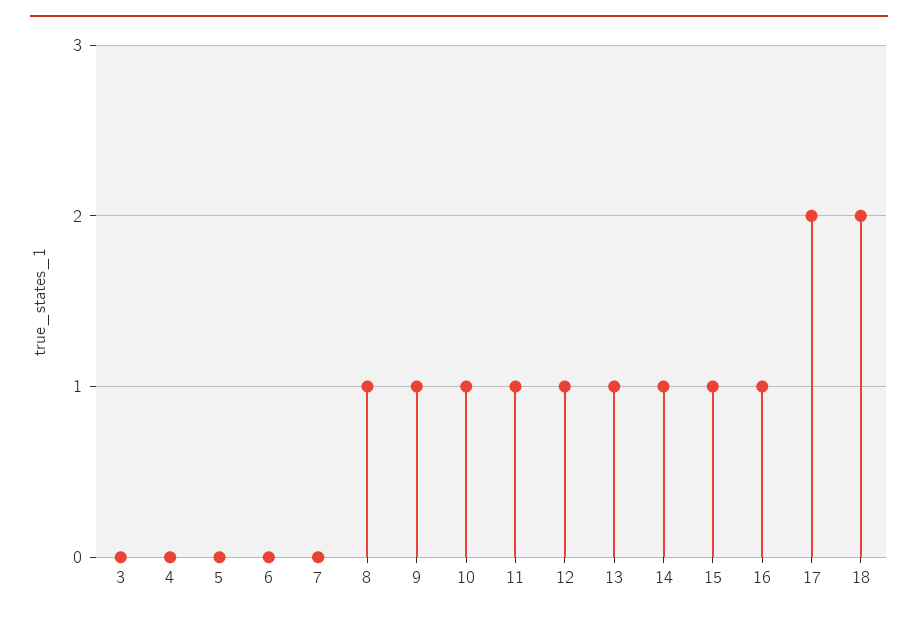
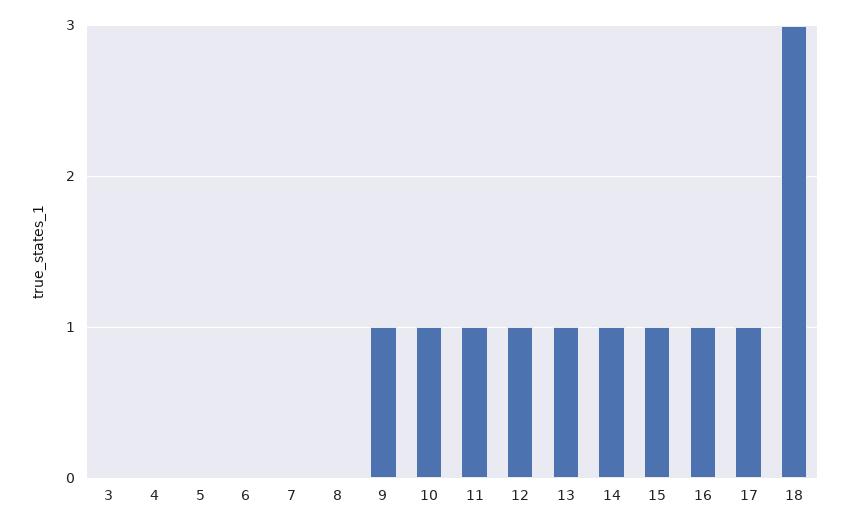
8: 1 -> 0
17: 2 -> 1
18: 2 -> 3

